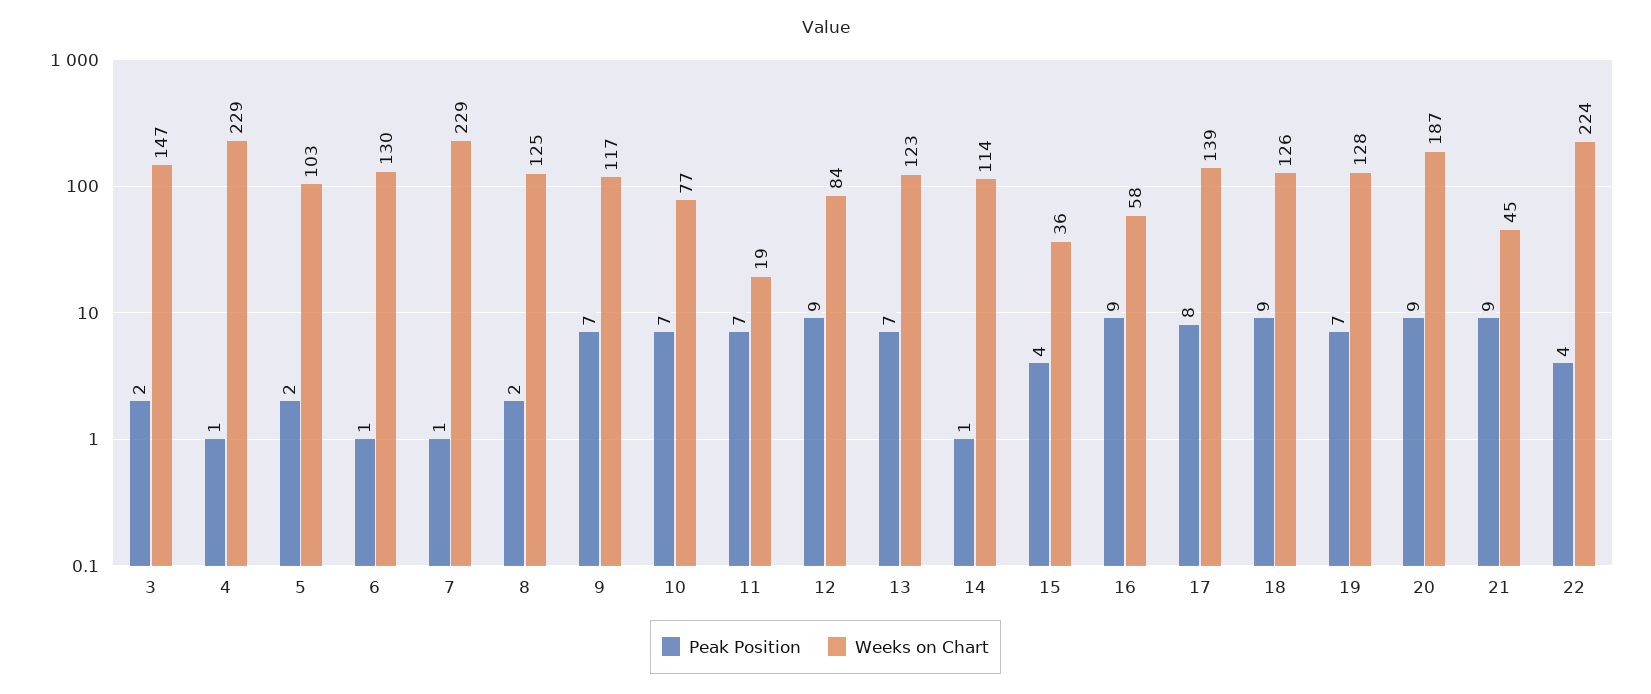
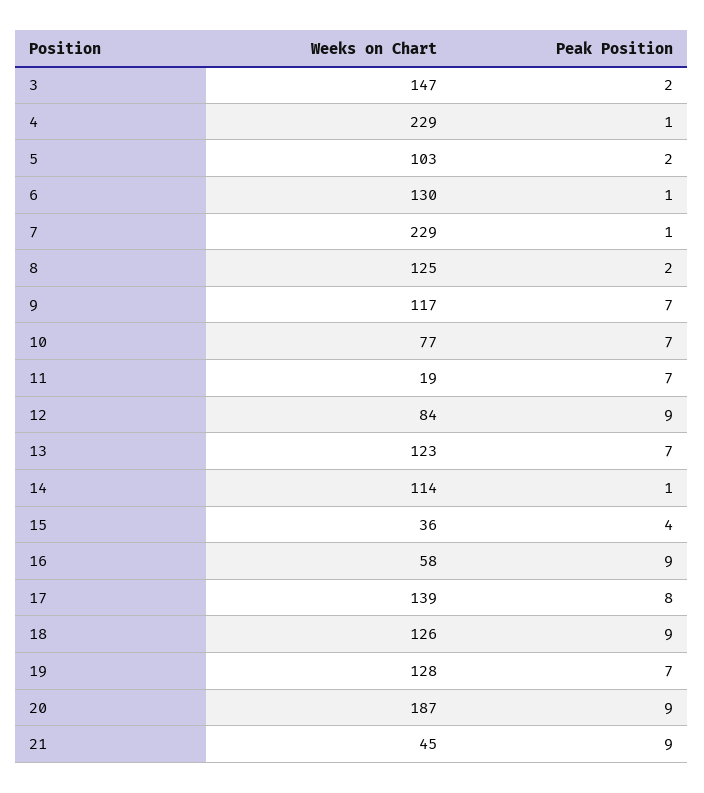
Peak Position, 22: 4 -> none
Weeks on Chart, 22: 224 -> none

